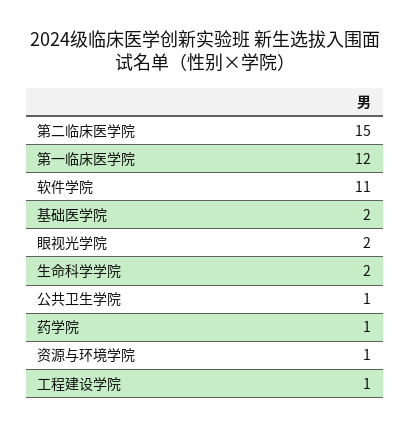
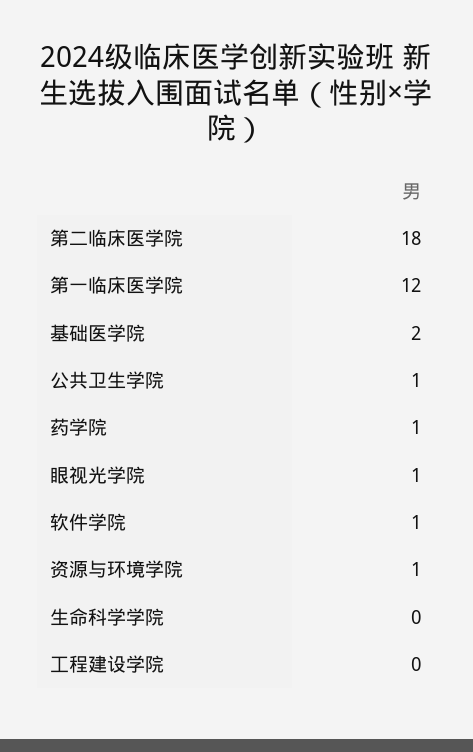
第二临床医学院: 15 -> 18
软件学院: 11 -> 1
眼视光学院: 2 -> 1
生命科学学院: 2 -> 0
工程建设学院: 1 -> 0

